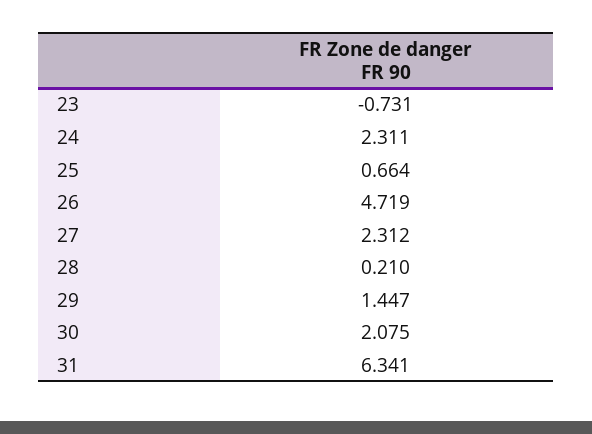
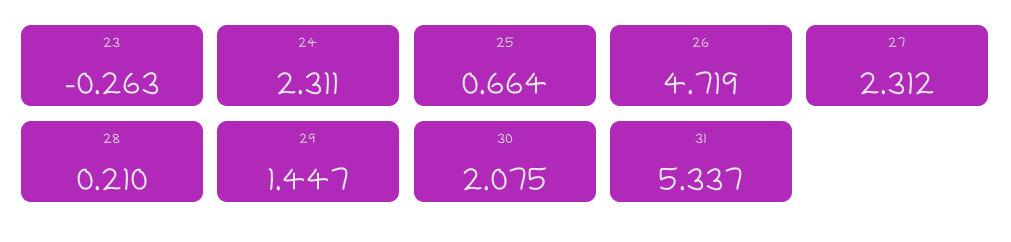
23: -0.731 -> -0.263
31: 6.341 -> 5.337

